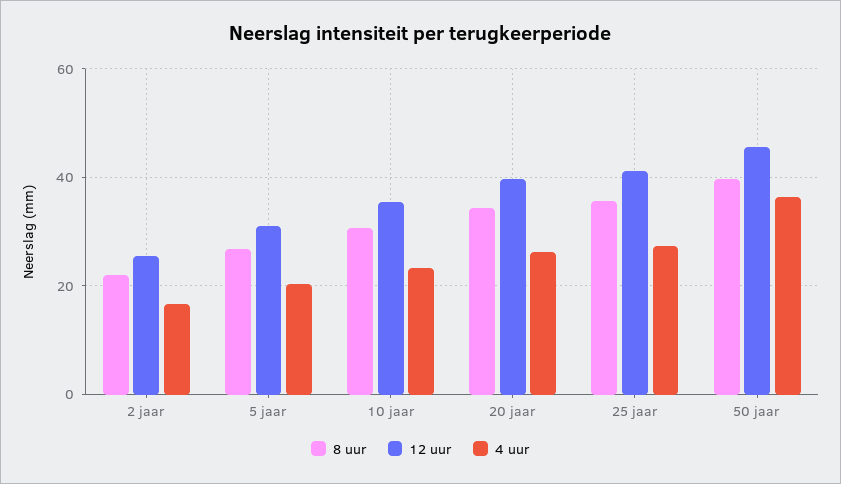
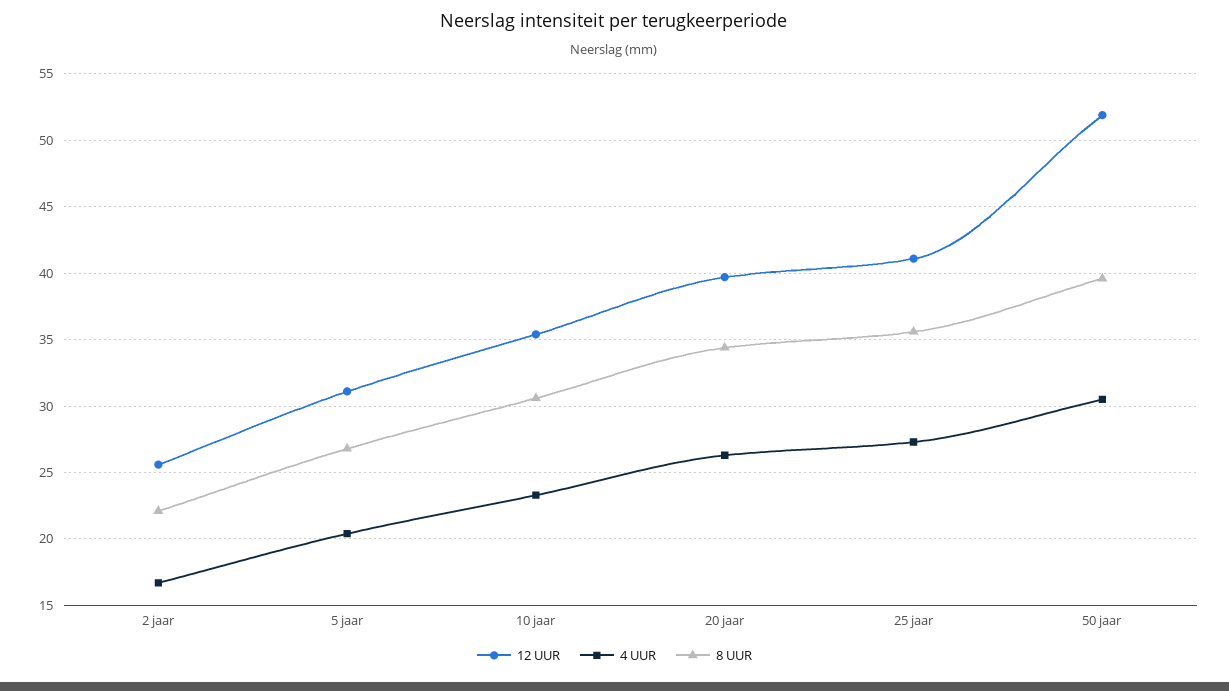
12 uur, 50 jaar: 46 -> 52
4 uur, 50 jaar: 36 -> 30.5

